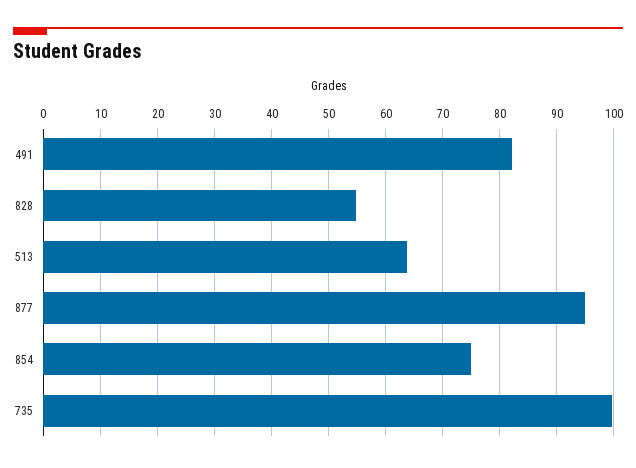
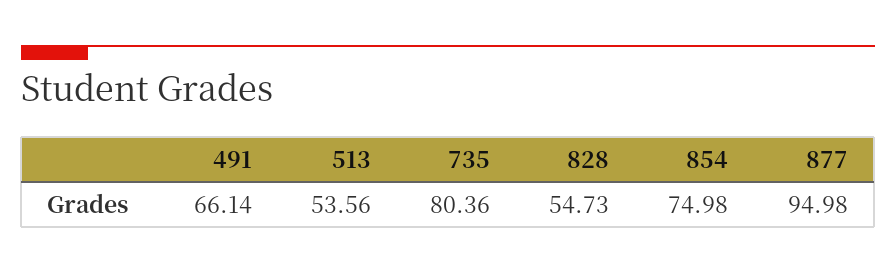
491: 82 -> 66.14
513: 64 -> 53.56
735: 100 -> 80.36

